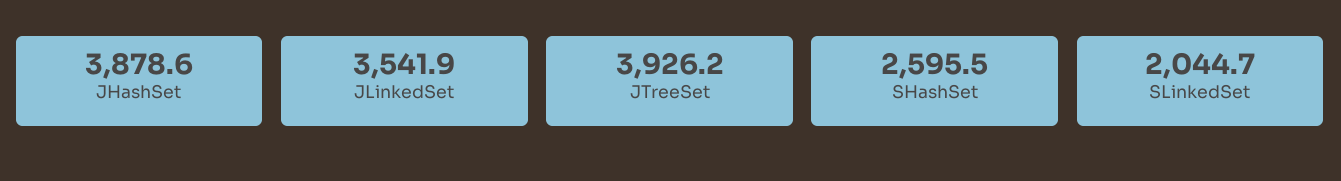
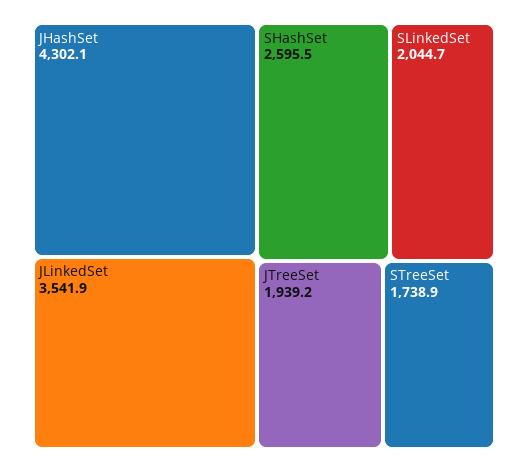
JHashSet: 3878.6 -> 4302.1
JTreeSet: 3926.2 -> 1939.2
STreeSet: none -> 1738.9

